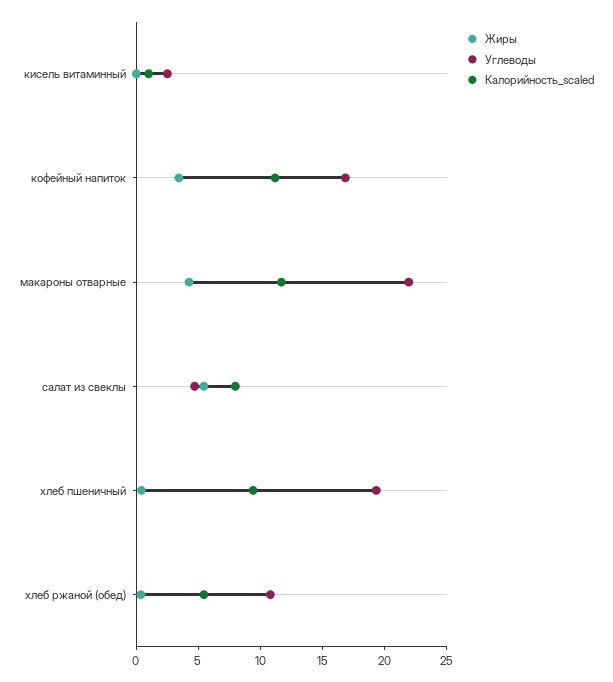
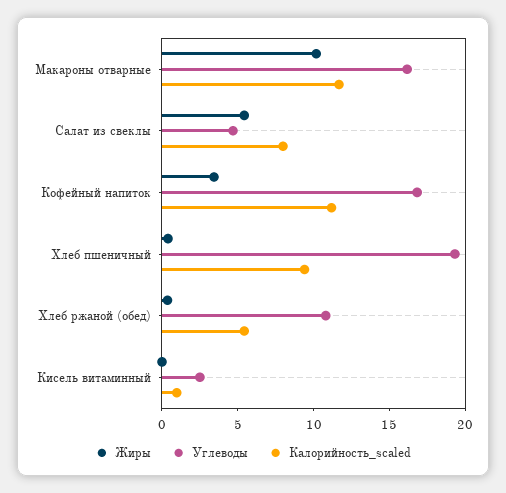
Жиры, макароны отварные: 4 -> 10
Углеводы, макароны отварные: 22 -> 16

